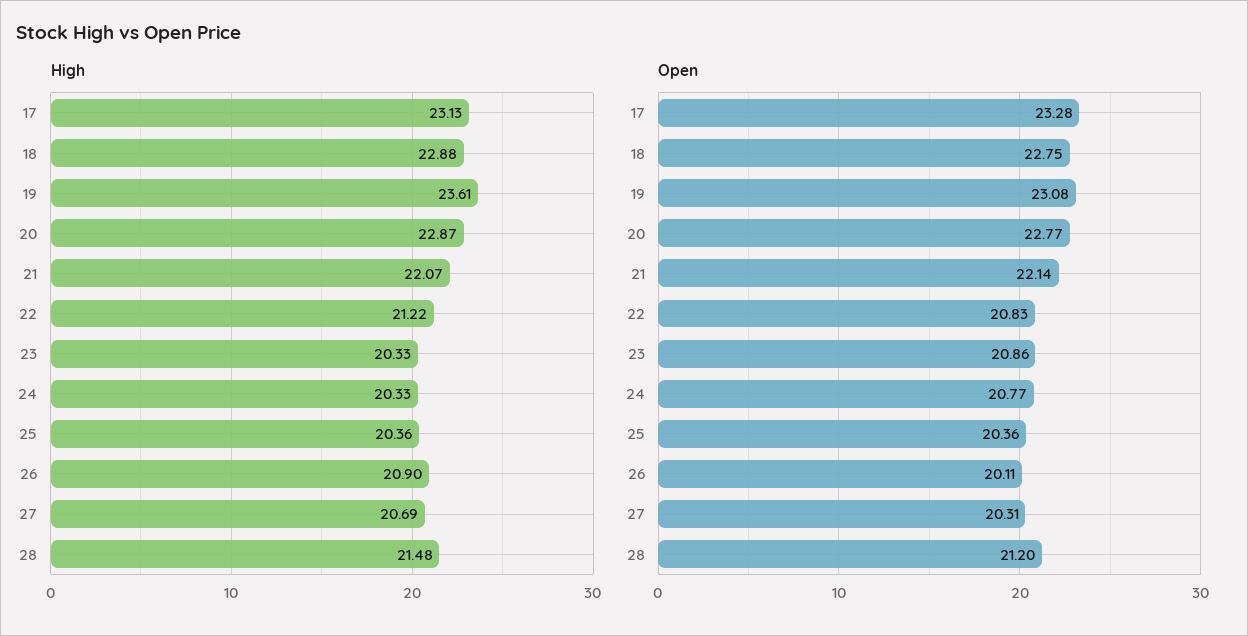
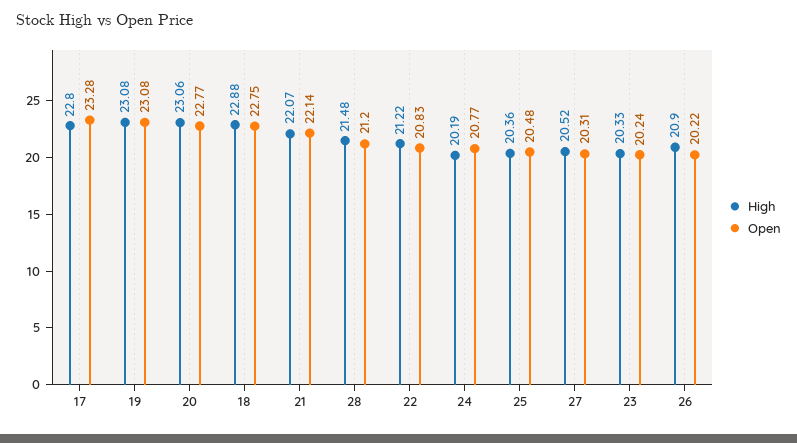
High, 17: 23.13 -> 22.8
High, 19: 23.61 -> 23.08
High, 20: 22.87 -> 23.06
High, 24: 20.33 -> 20.19
High, 27: 20.69 -> 20.52
Open, 23: 20.86 -> 20.24
Open, 25: 20.36 -> 20.48
Open, 26: 20.11 -> 20.22

